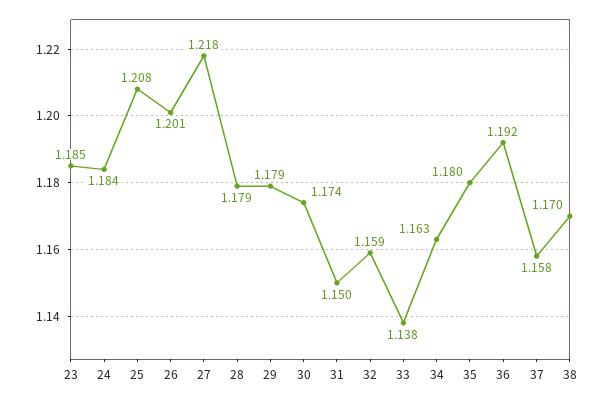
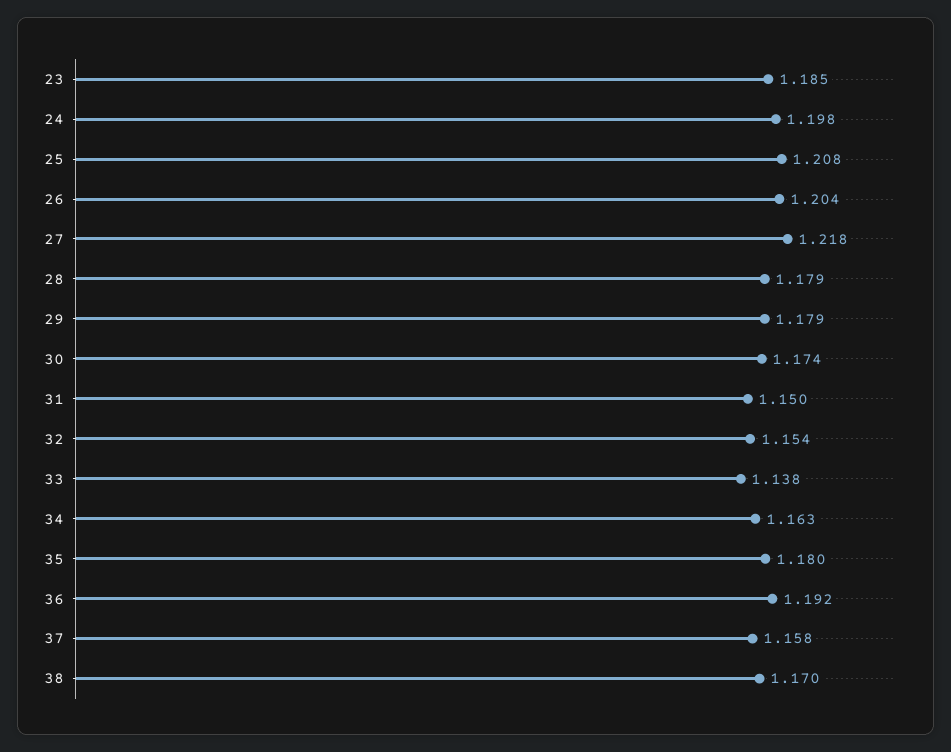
24: 1.184 -> 1.198
26: 1.201 -> 1.204
32: 1.159 -> 1.154

